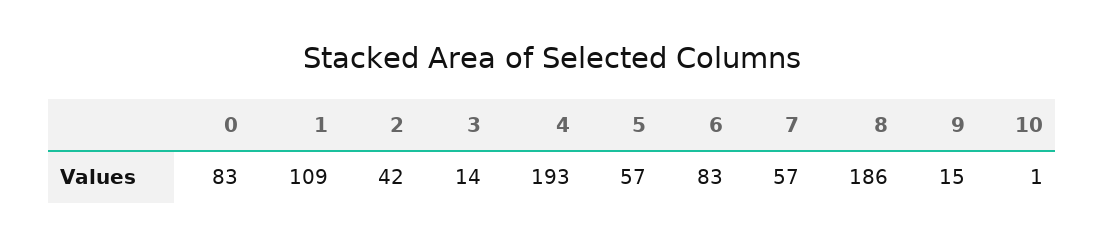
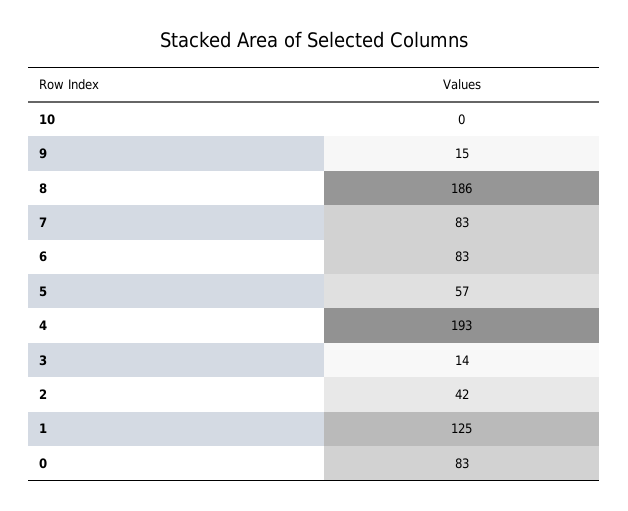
1: 109 -> 125
7: 57 -> 83
10: 1 -> 0

